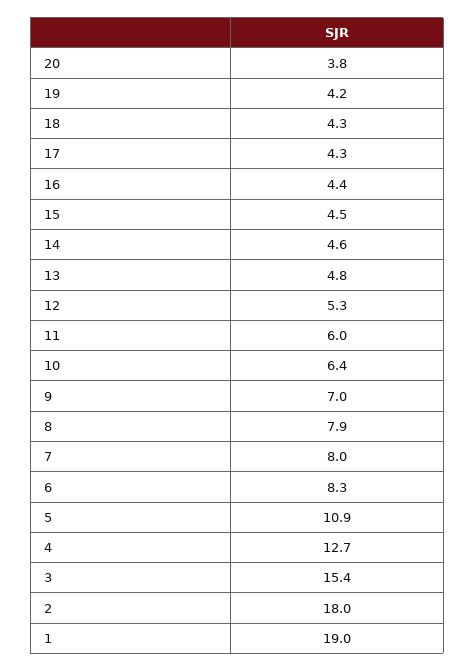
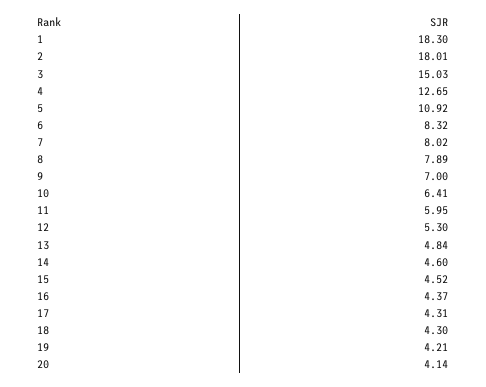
20: 3.8 -> 4.14
3: 15.4 -> 15.03
1: 19 -> 18.3

